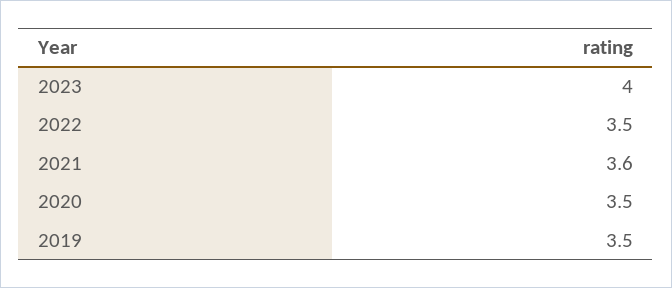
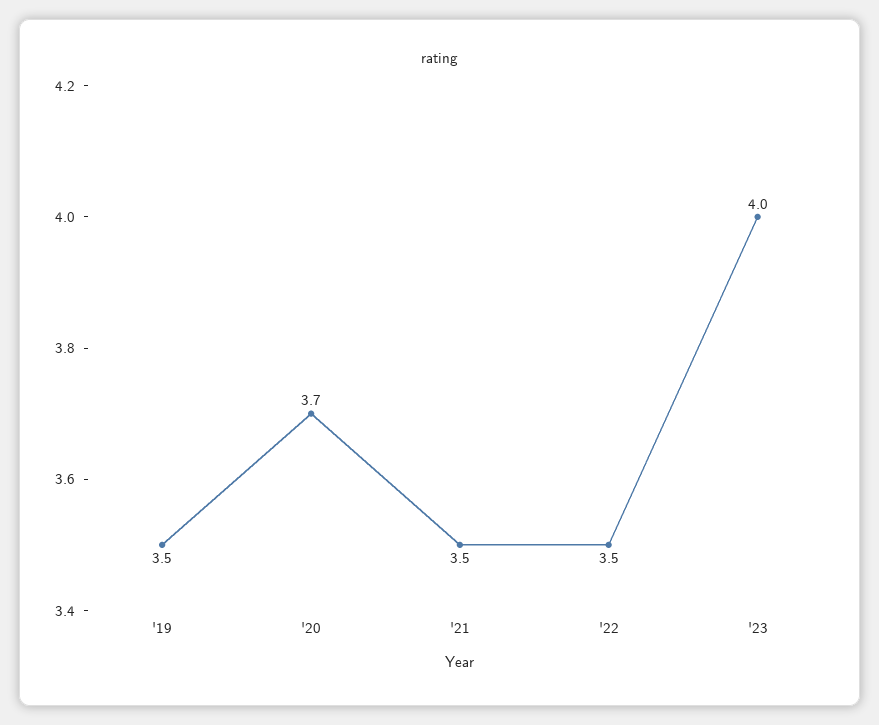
2021: 3.6 -> 3.5
2020: 3.5 -> 3.7

